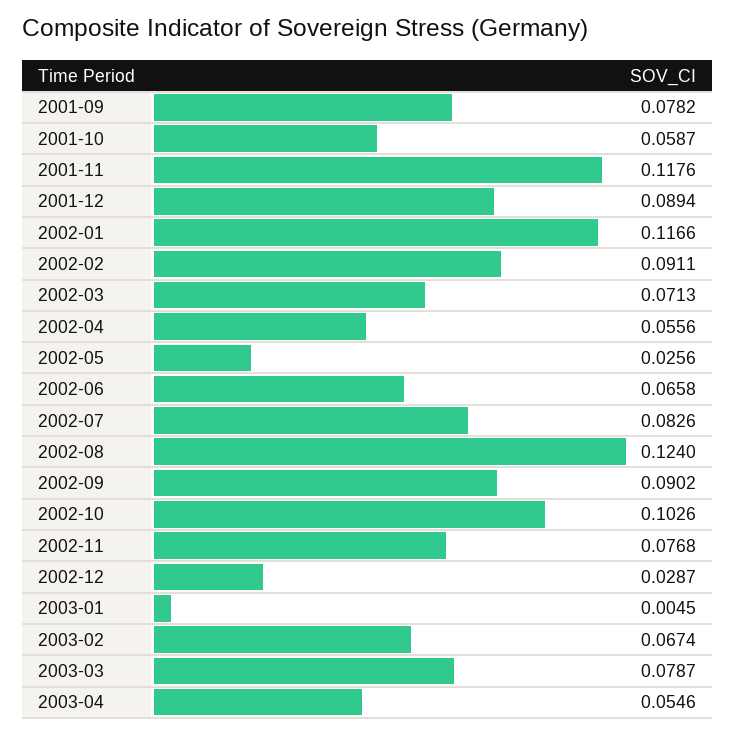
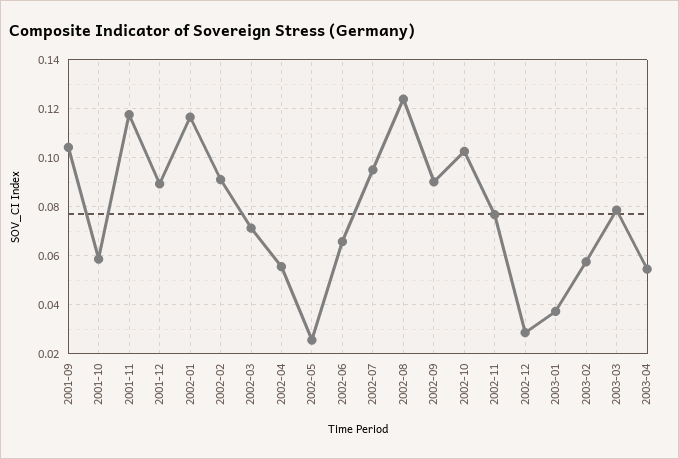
2001-09: 0.0782 -> 0.105
2002-07: 0.0826 -> 0.095
2003-01: 0.0045 -> 0.0375
2003-02: 0.0674 -> 0.0575

